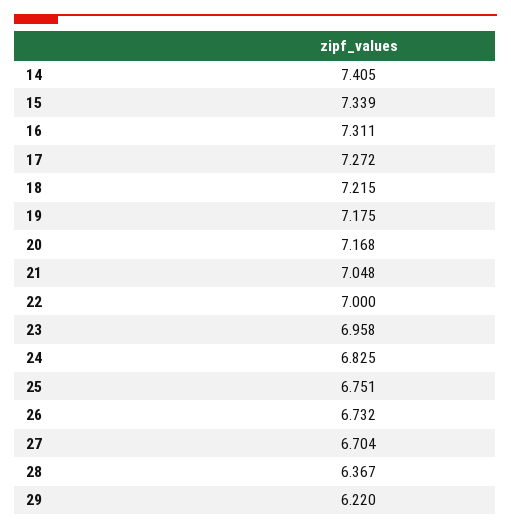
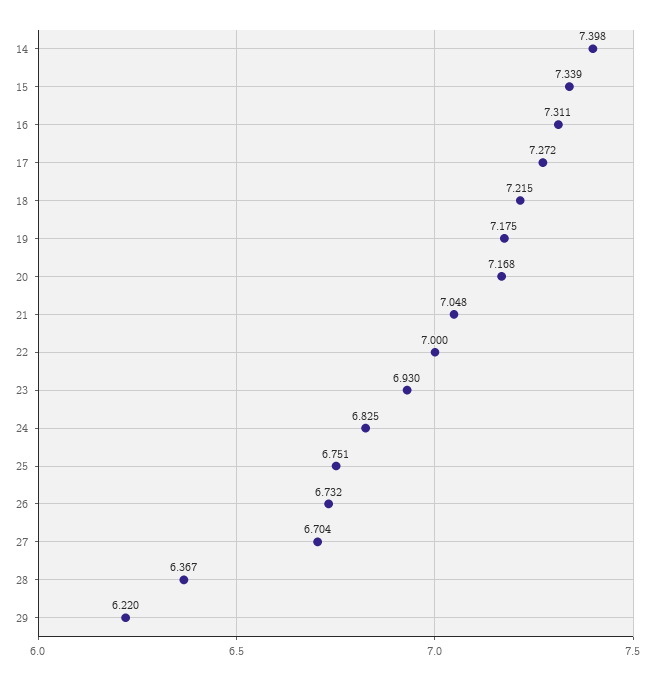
14: 7.405 -> 7.398
23: 6.958 -> 6.93

